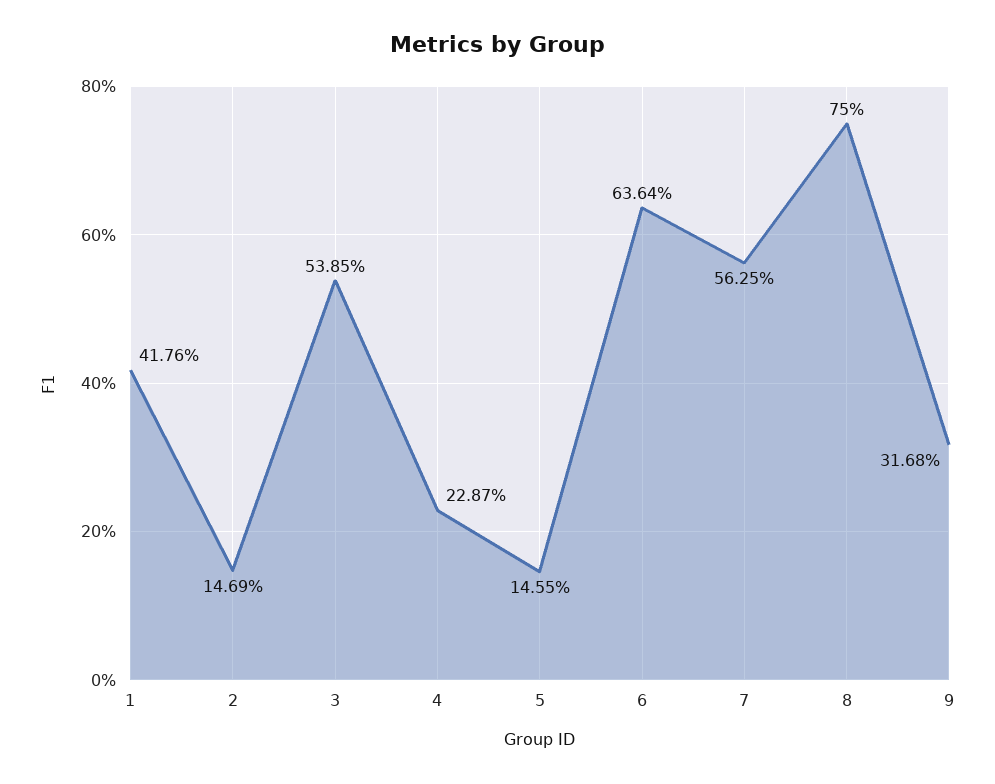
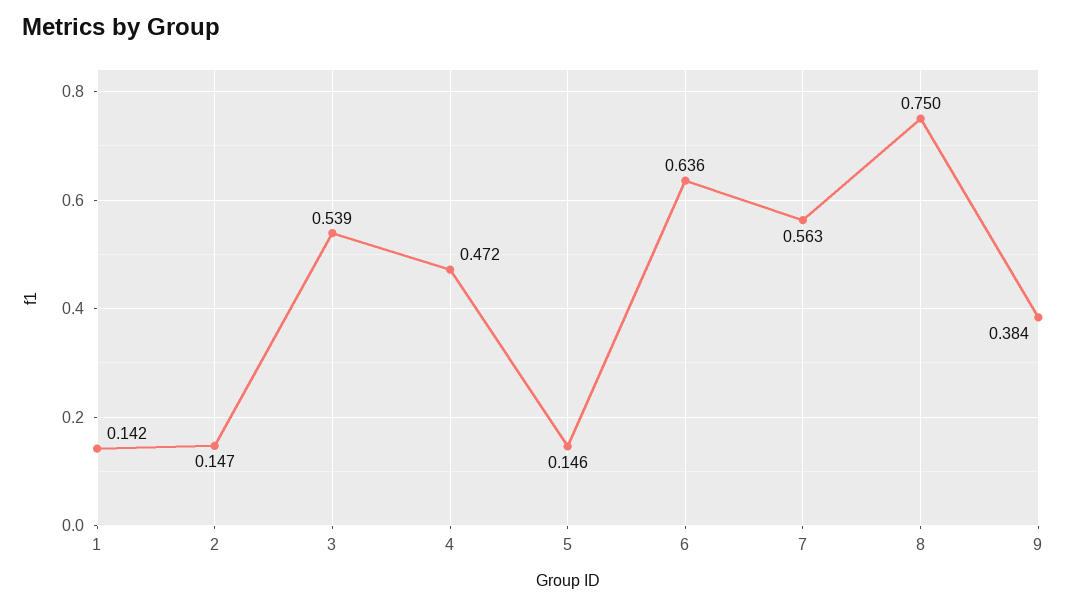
1: 0.4176 -> 0.142
4: 0.2287 -> 0.472
9: 0.3168 -> 0.384

